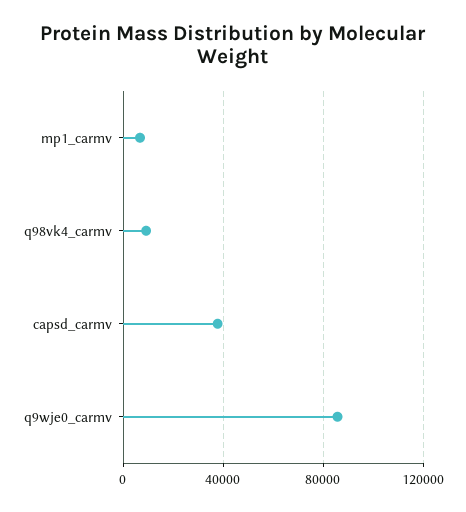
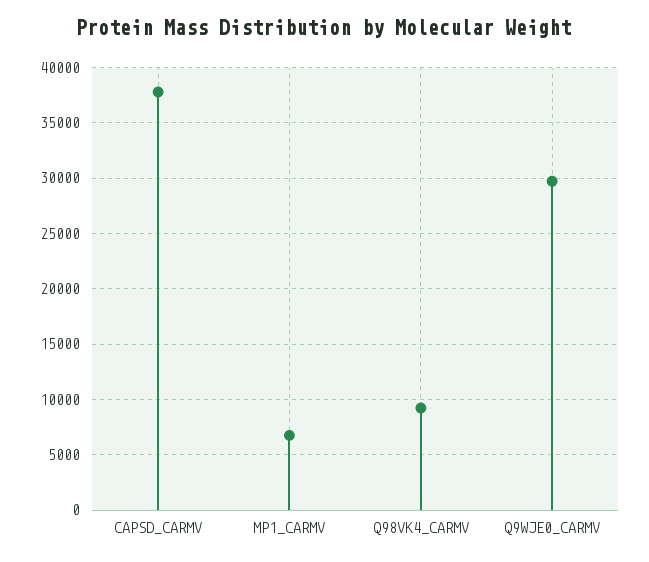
q9wje0_carmv: 85000 -> 30000

